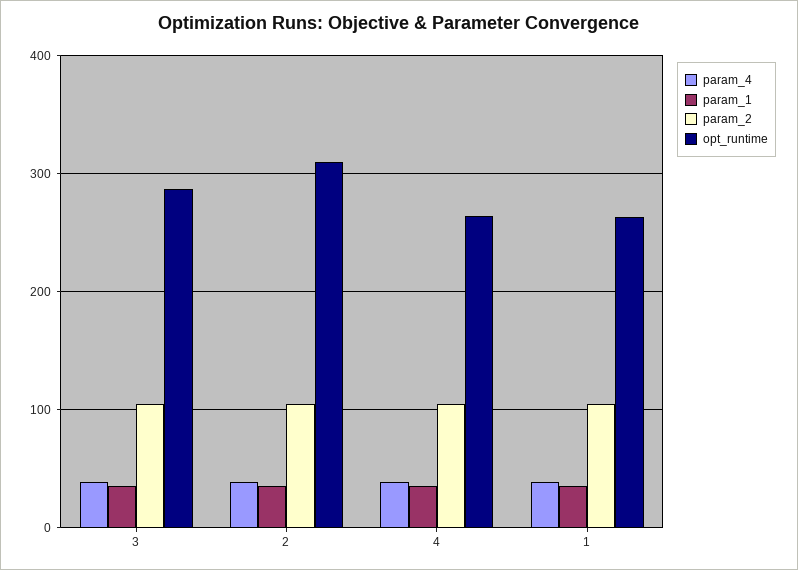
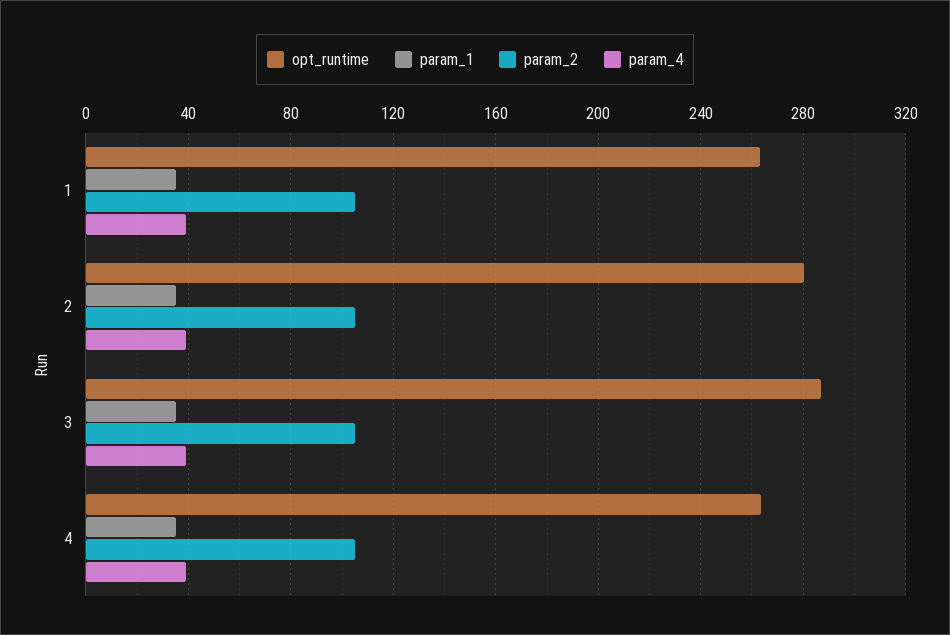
opt_runtime, 2: 310 -> 280

